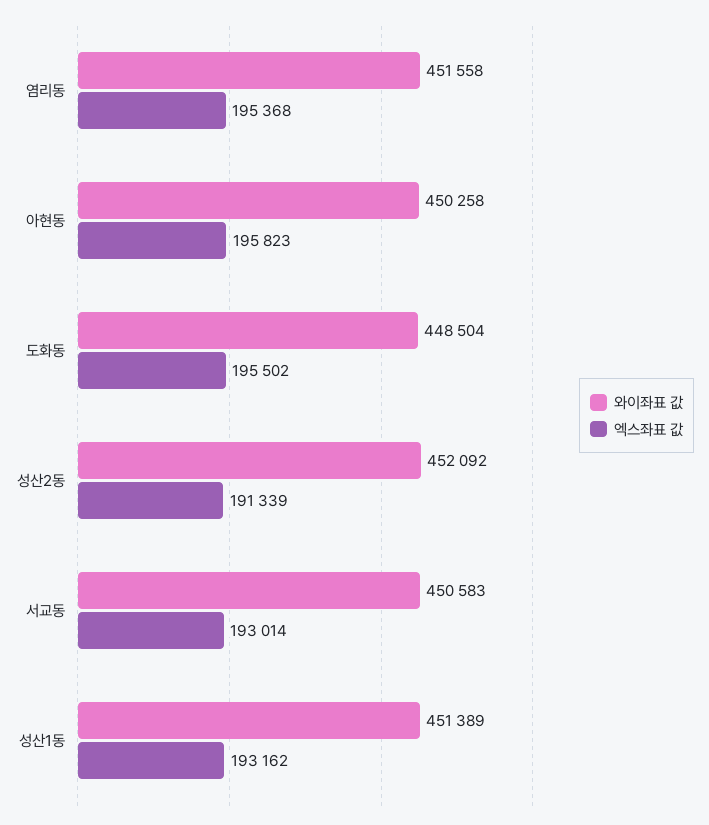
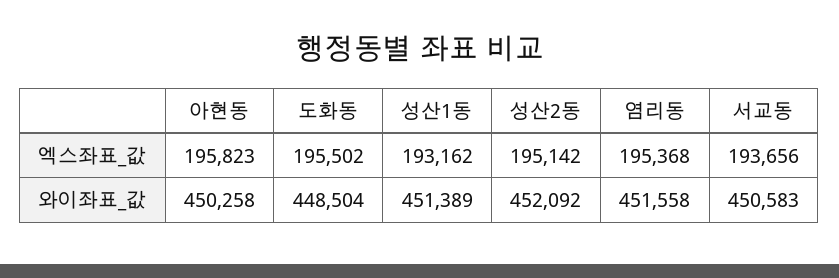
엑스좌표 값, 성산2동: 191339 -> 195142
엑스좌표 값, 서교동: 193014 -> 193656

